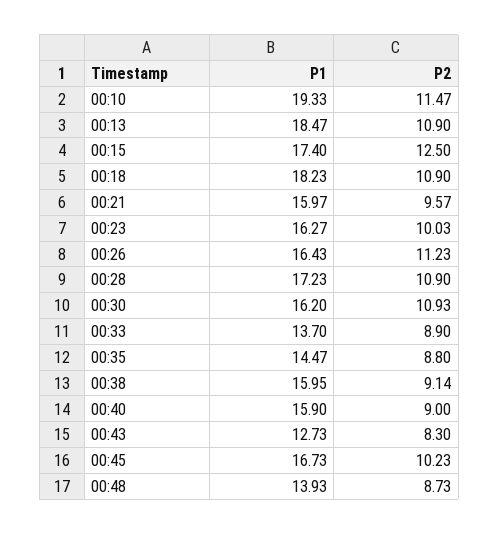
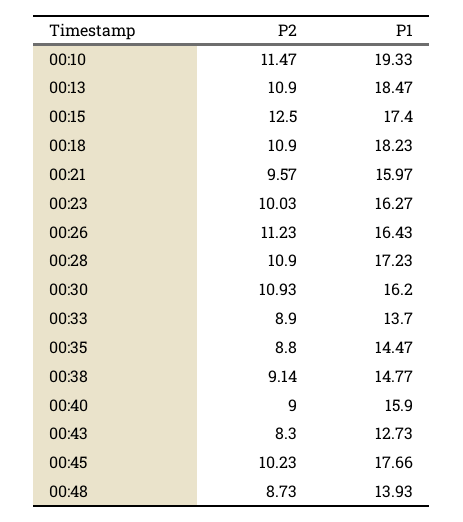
P1, 00:38: 15.95 -> 14.77
P1, 00:45: 16.73 -> 17.66

